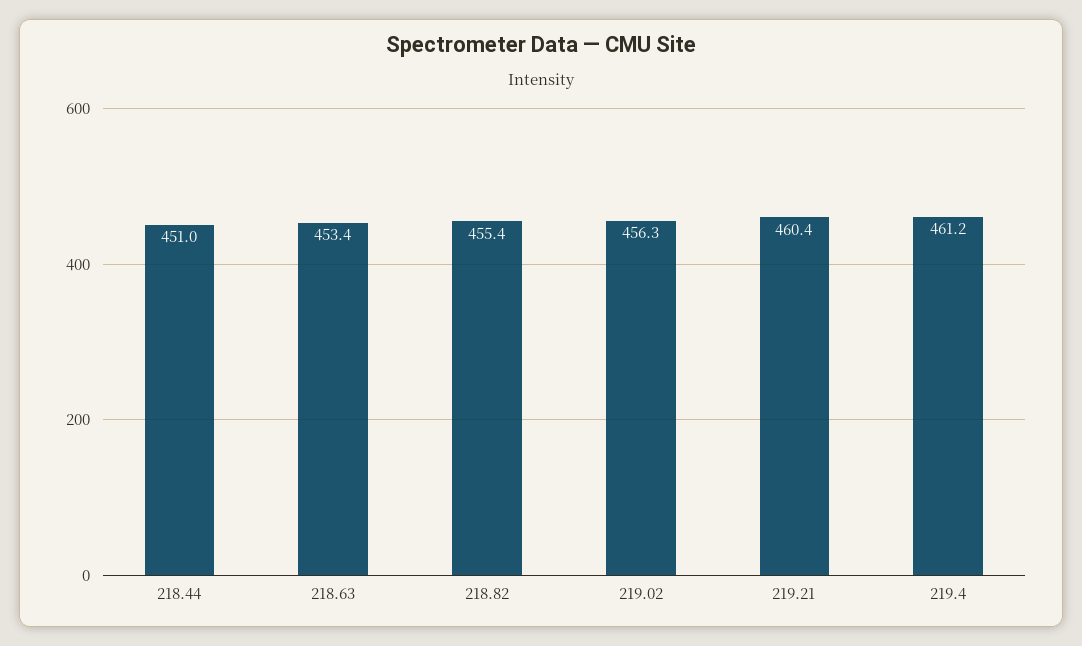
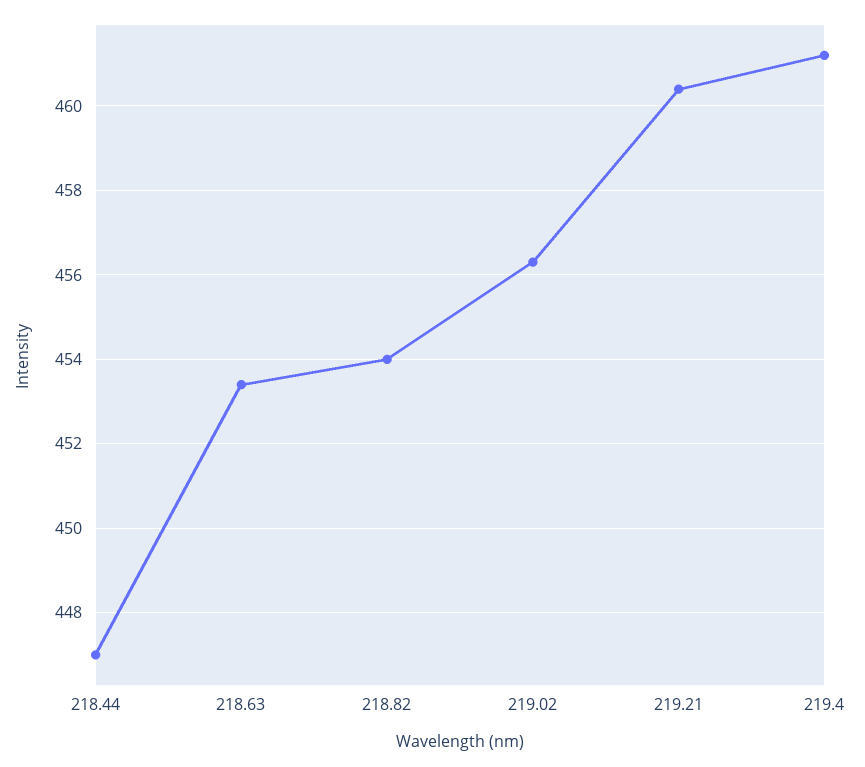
218.44: 451 -> 447
218.82: 455.4 -> 454

